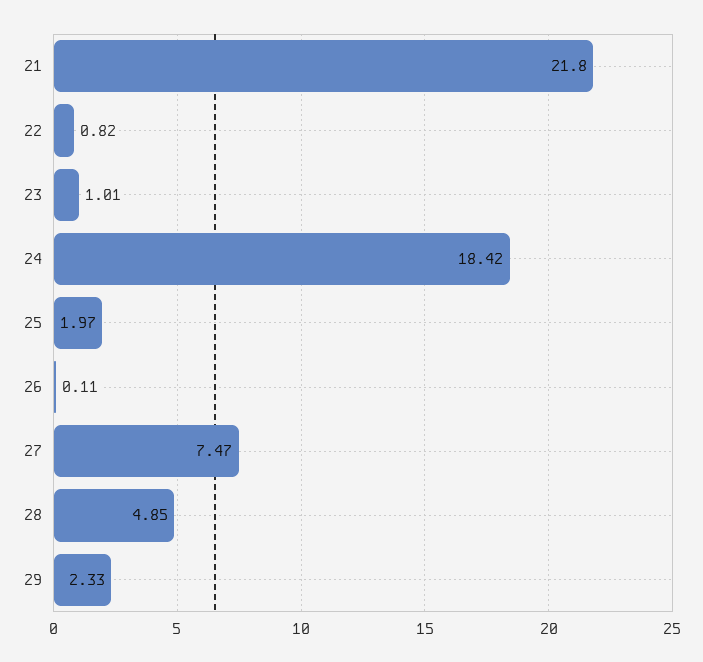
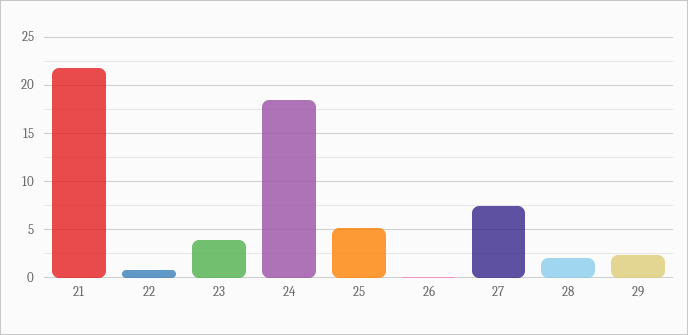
23: 1.01 -> 4
25: 1.97 -> 5
28: 4.85 -> 2

